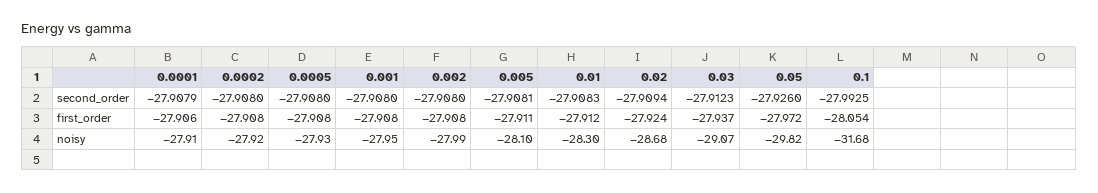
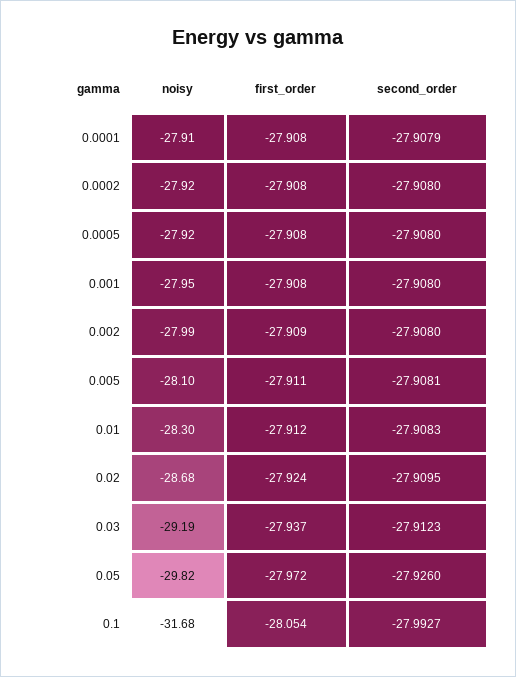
0.02, second_order: -27.9094 -> -27.9095
0.1, second_order: -27.9925 -> -27.9927
0.0001, first_order: -27.906 -> -27.908
0.002, first_order: -27.908 -> -27.909
0.0005, noisy: -27.93 -> -27.92
0.03, noisy: -29.07 -> -29.19

